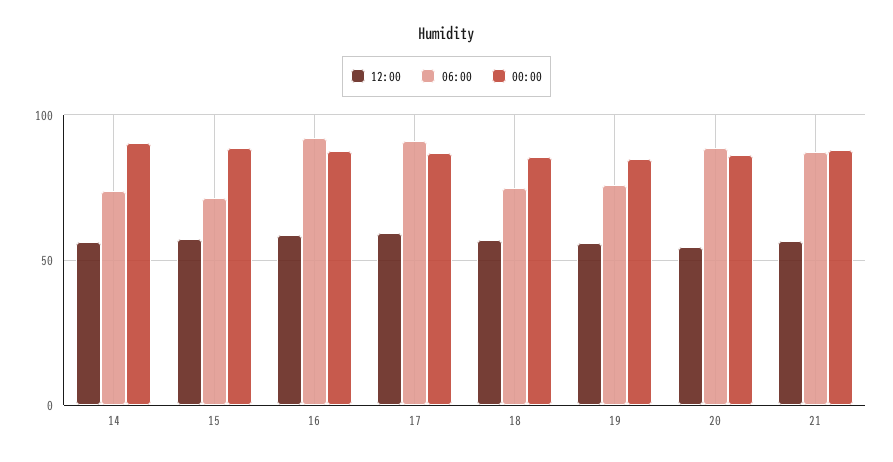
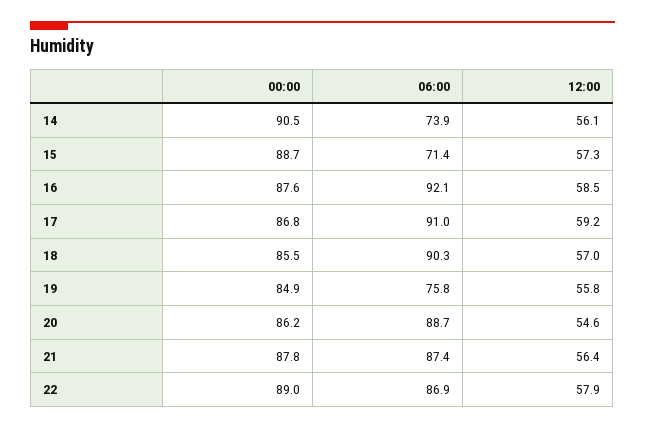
06:00, 18: 75 -> 90.3
00:00, 22: none -> 89
06:00, 22: none -> 86.9
12:00, 22: none -> 57.9

